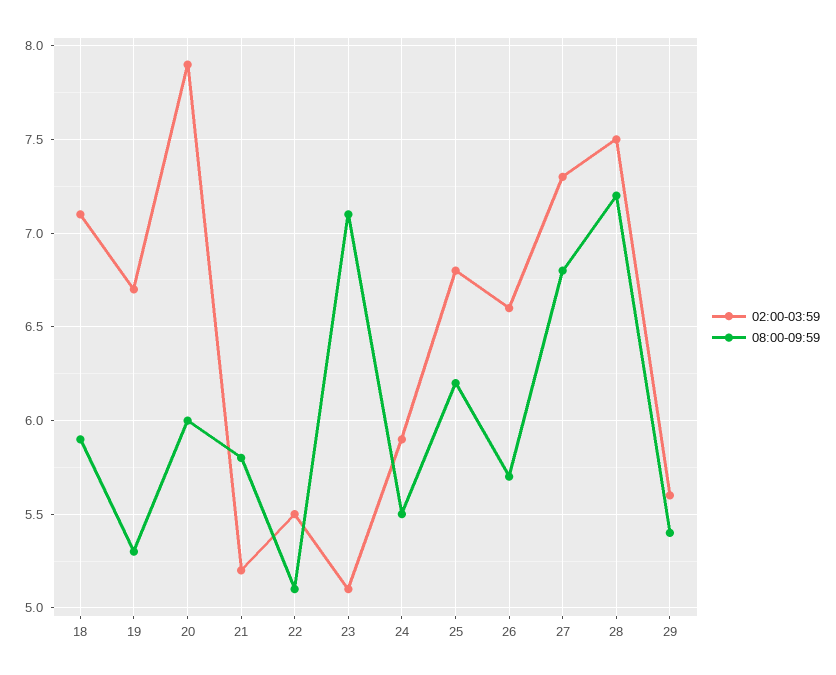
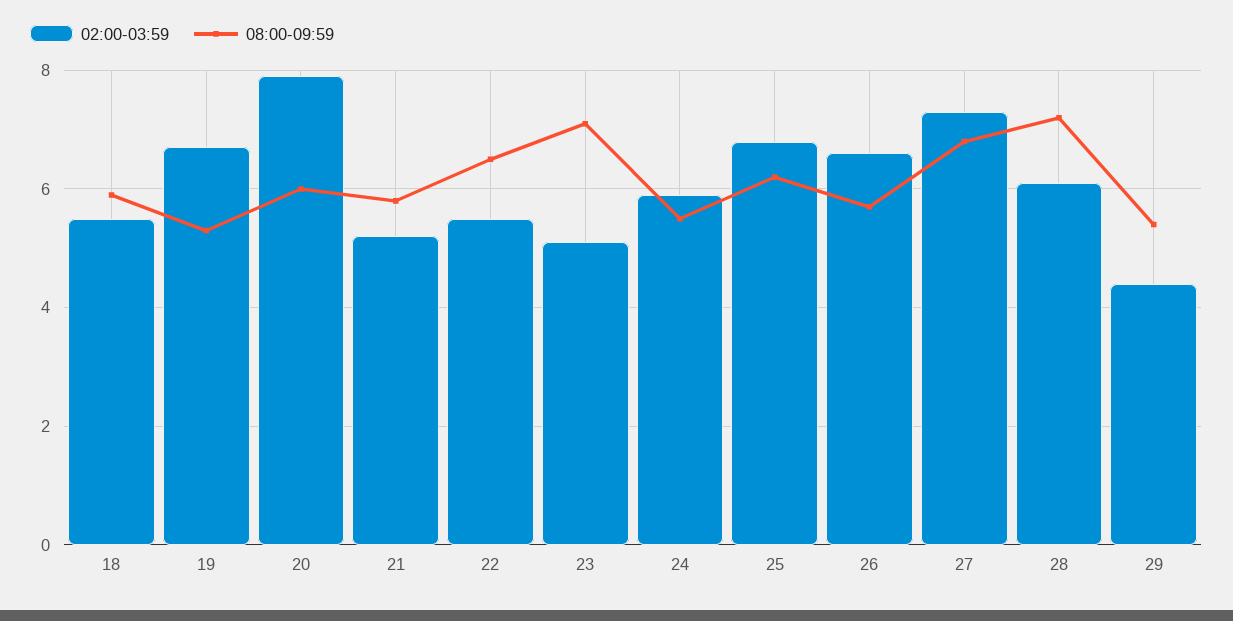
02:00-03:59, 18: 7.1 -> 5.5
08:00-09:59, 22: 5.1 -> 6.5
02:00-03:59, 28: 7.5 -> 6
02:00-03:59, 29: 5.6 -> 4.5

